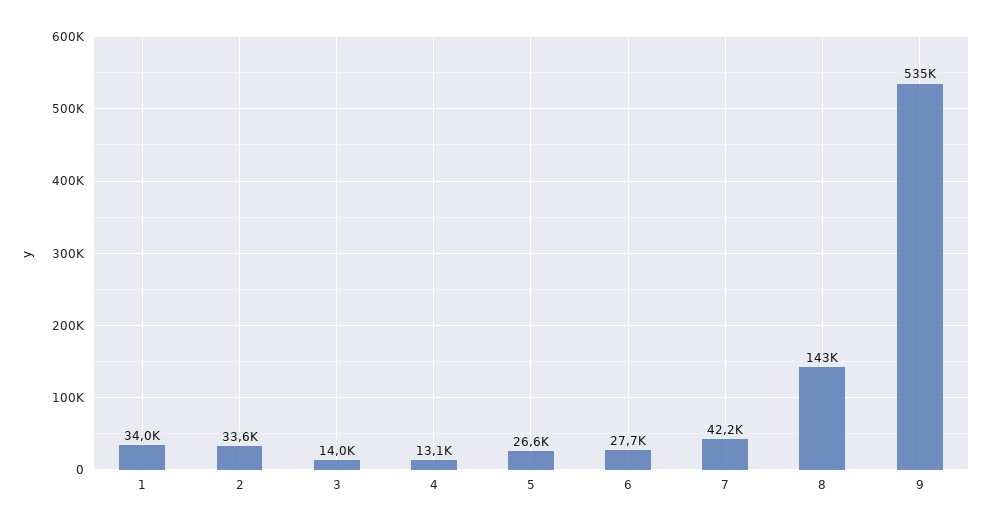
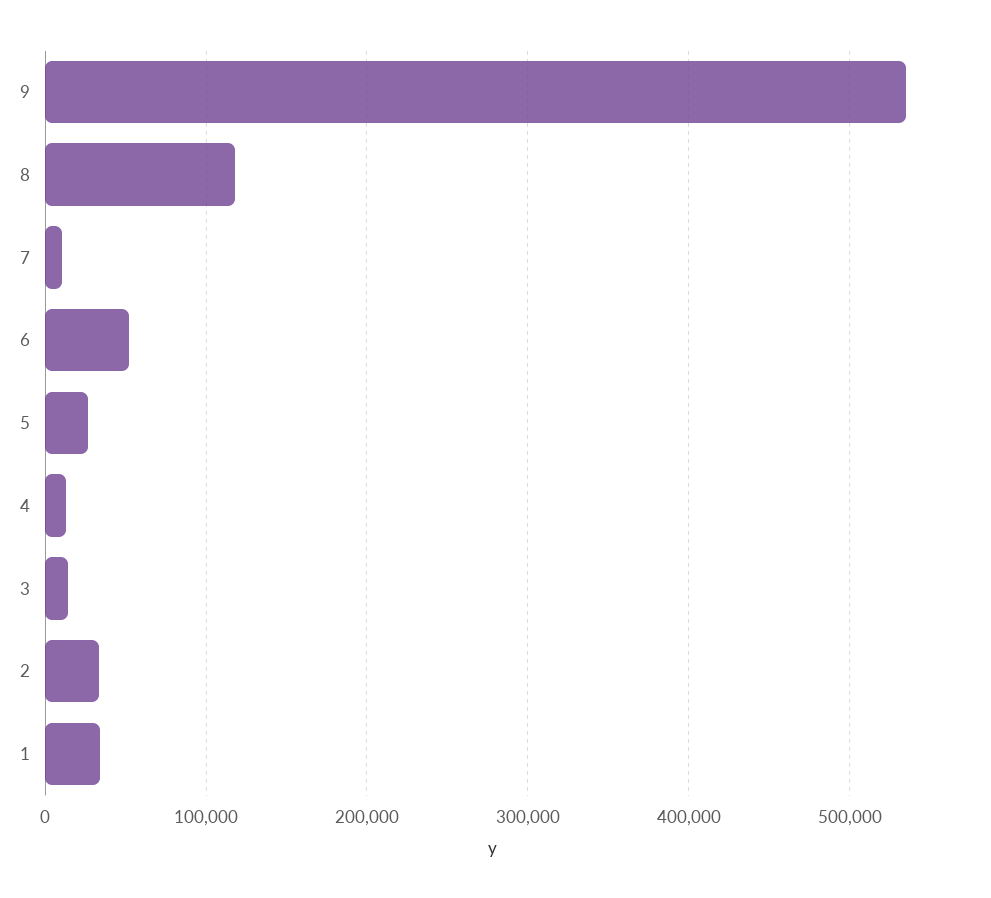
6: 27700 -> 50000
7: 42200 -> 10000
8: 143000 -> 120000

